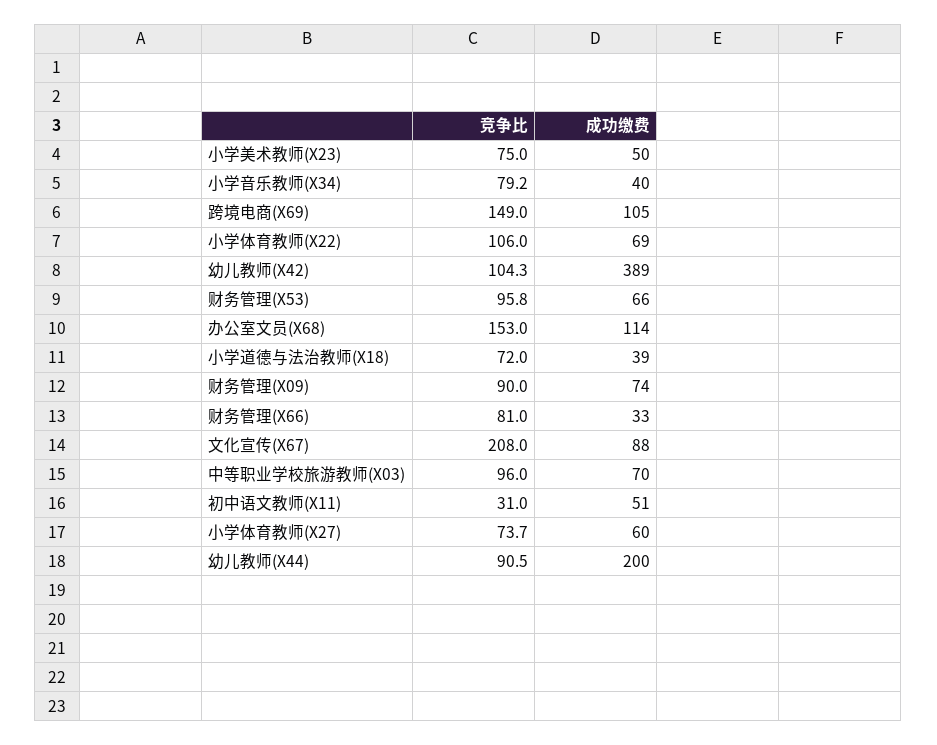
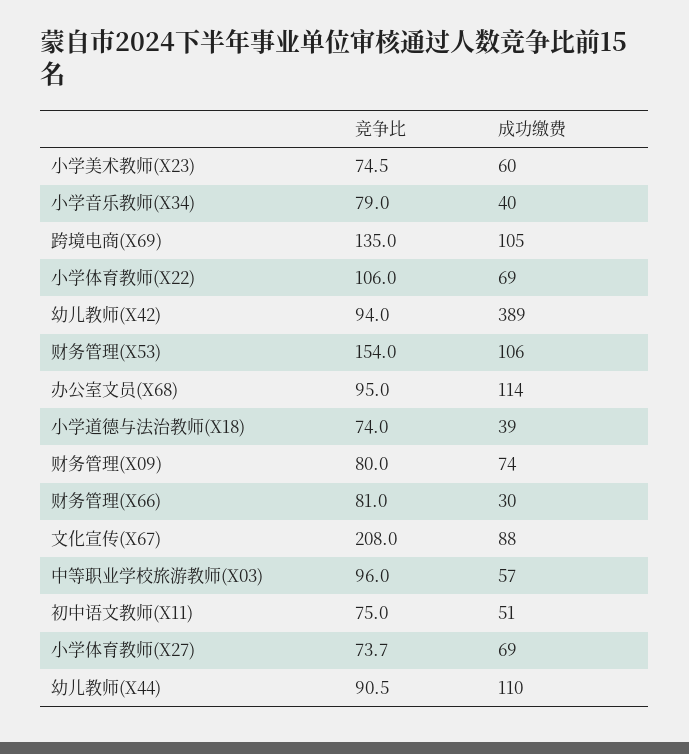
竞争比, 小学美术教师(X23): 75 -> 74.5
成功缴费, 小学美术教师(X23): 50 -> 60
竞争比, 小学音乐教师(X34): 79.2 -> 79
竞争比, 跨境电商(X69): 149 -> 135
竞争比, 幼儿教师(X42): 104.3 -> 94
竞争比, 财务管理(X53): 95.8 -> 154
成功缴费, 财务管理(X53): 66 -> 106
竞争比, 办公室文员(X68): 153 -> 95
竞争比, 小学道德与法治教师(X18): 72 -> 74
竞争比, 财务管理(X09): 90 -> 80
成功缴费, 财务管理(X66): 33 -> 30
成功缴费, 中等职业学校旅游教师(X03): 70 -> 57
竞争比, 初中语文教师(X11): 31 -> 75
成功缴费, 小学体育教师(X27): 60 -> 69
成功缴费, 幼儿教师(X44): 200 -> 110

